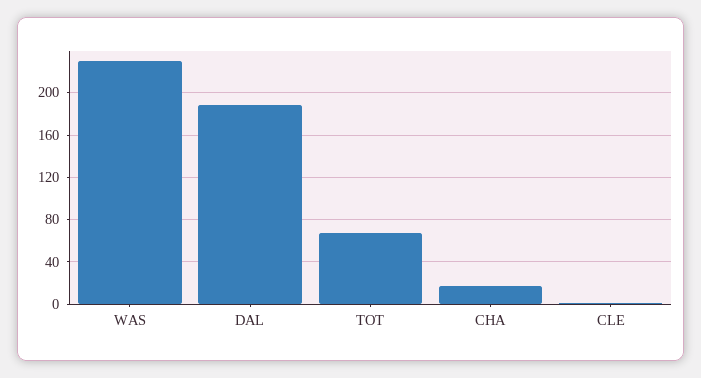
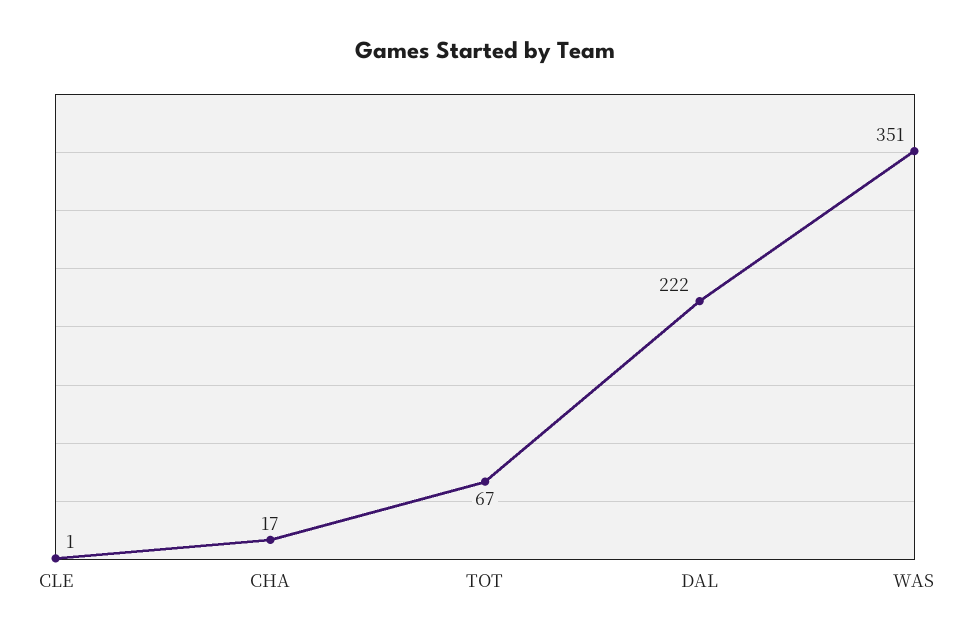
WAS: 230 -> 351
DAL: 190 -> 222

